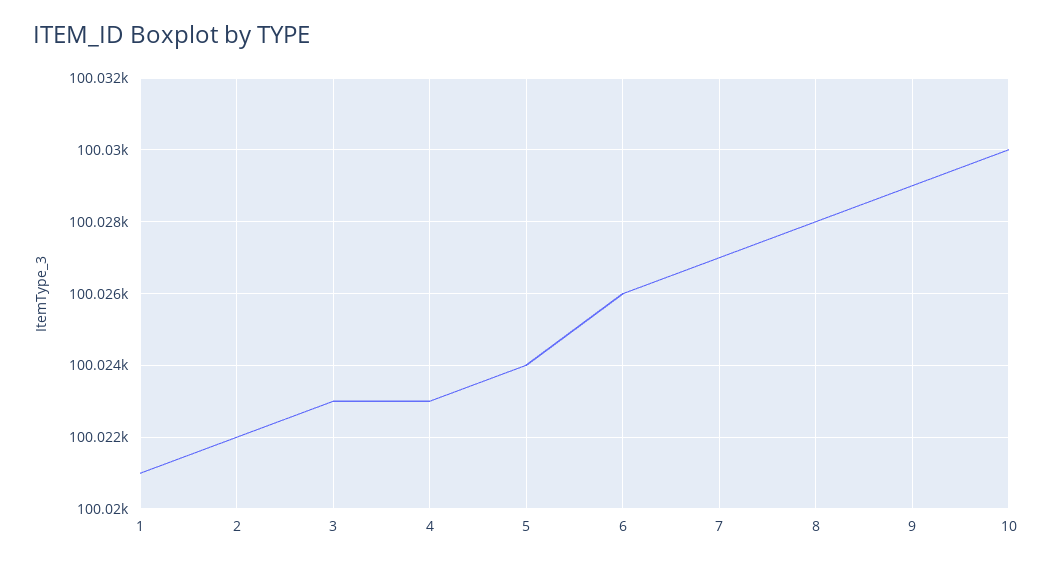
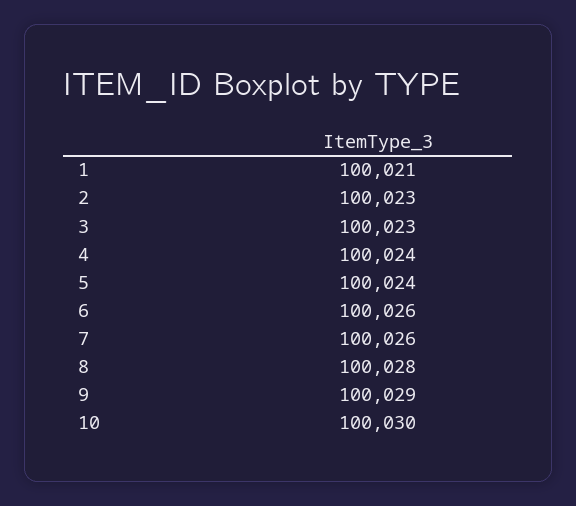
2: 100022 -> 100023
4: 100023 -> 100024
7: 100027 -> 100026

